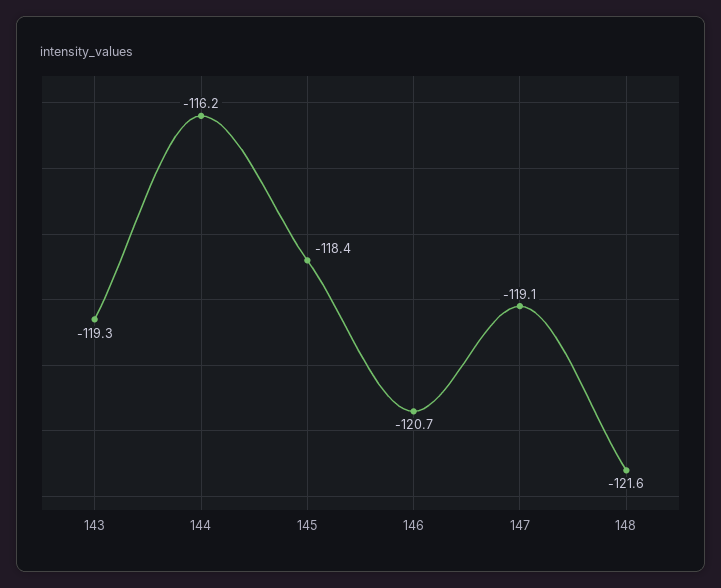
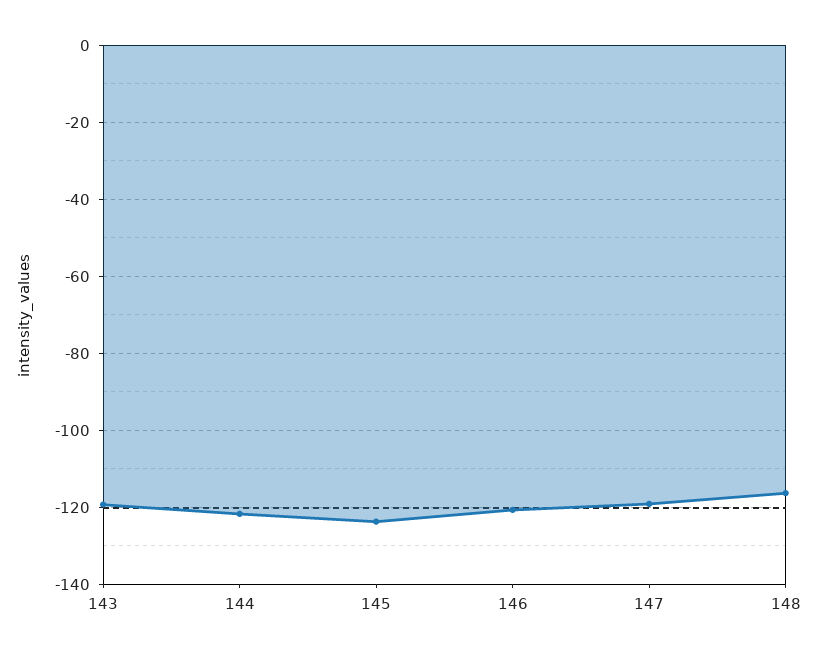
144: -116.2 -> -122
145: -118.4 -> -124
148: -121.6 -> -116

